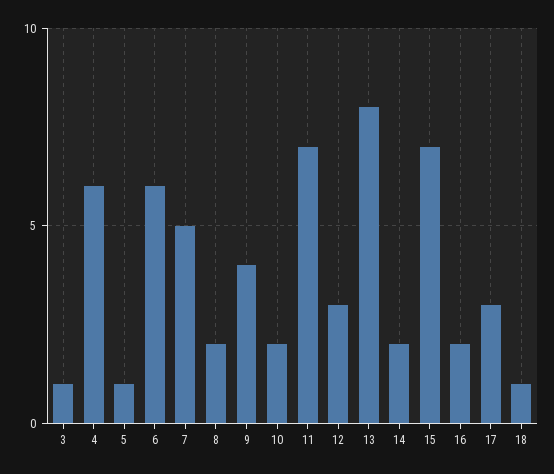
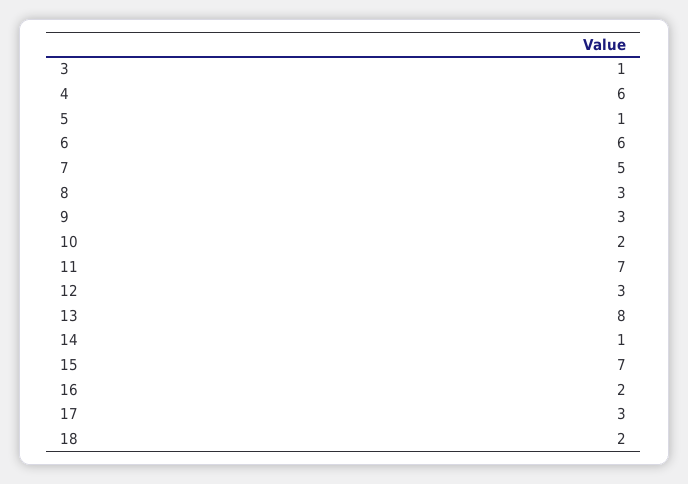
8: 2 -> 3
9: 4 -> 3
14: 2 -> 1
18: 1 -> 2

